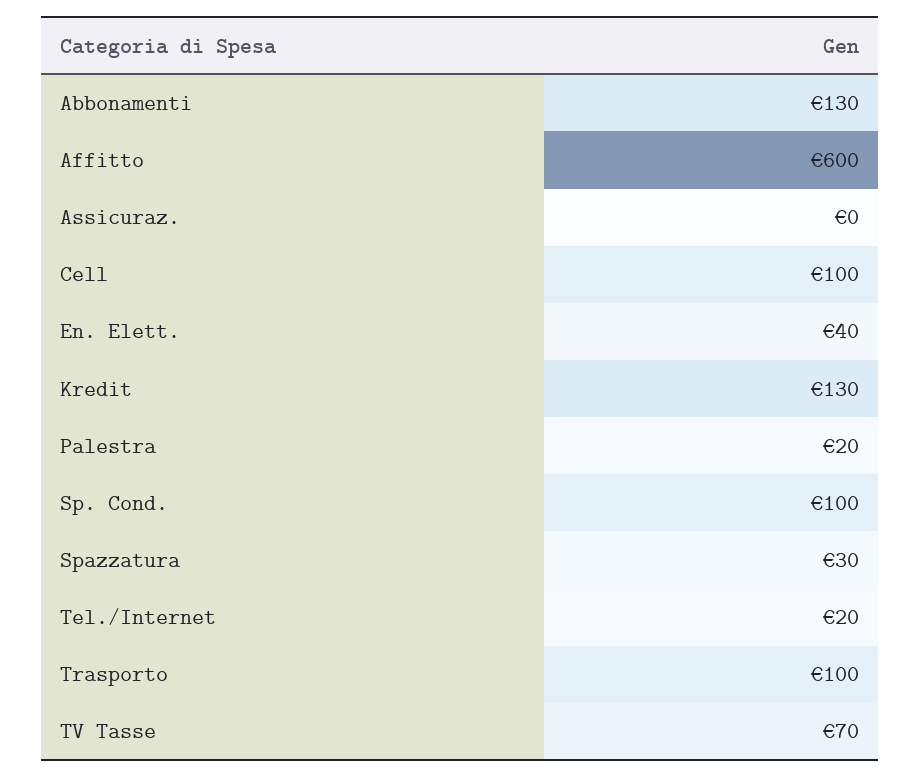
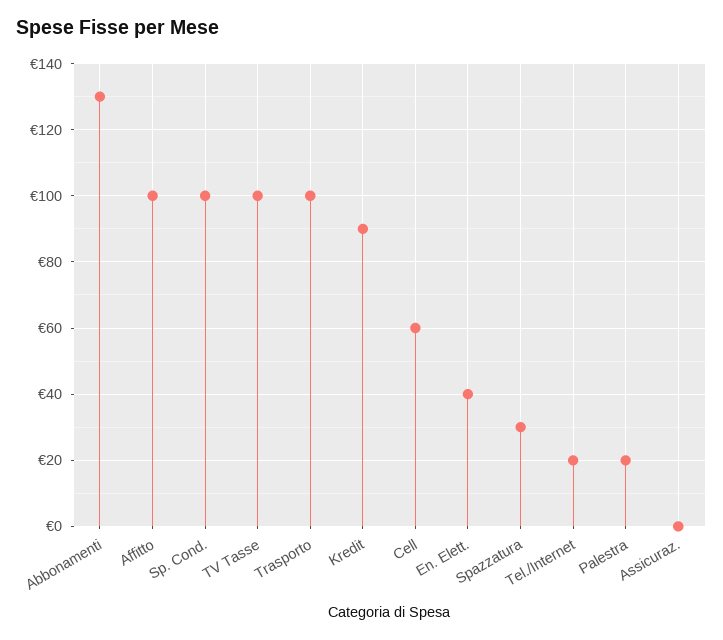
Affitto: 600 -> 100
Cell: 100 -> 60
Kredit: 130 -> 90
TV Tasse: 70 -> 100

